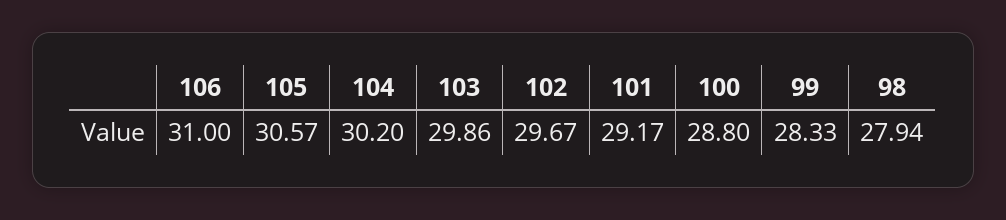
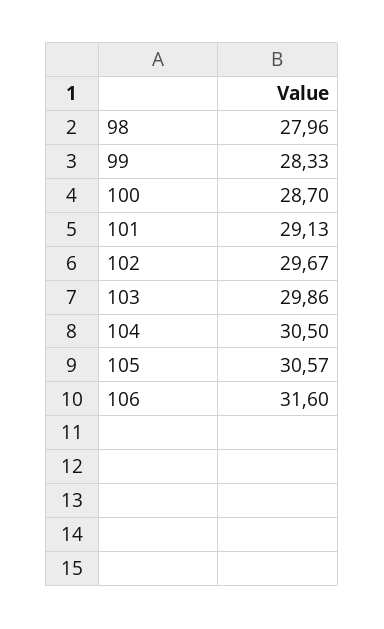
106: 31 -> 31.6
104: 30.2 -> 30.5
101: 29.17 -> 29.13
100: 28.8 -> 28.7
98: 27.94 -> 27.96

